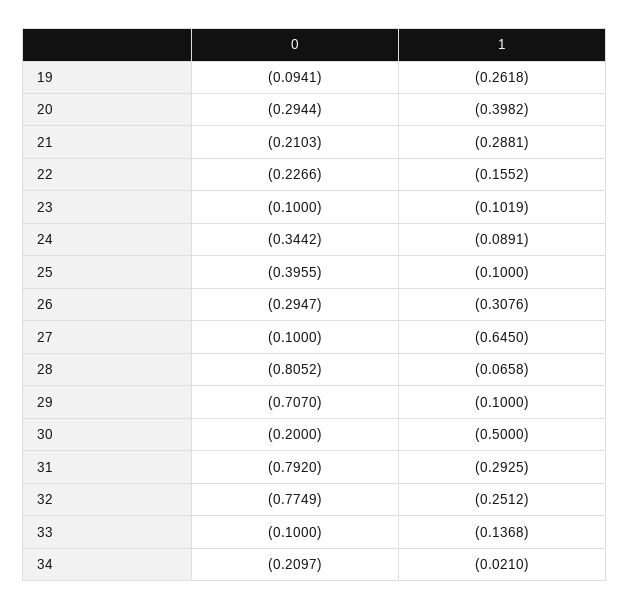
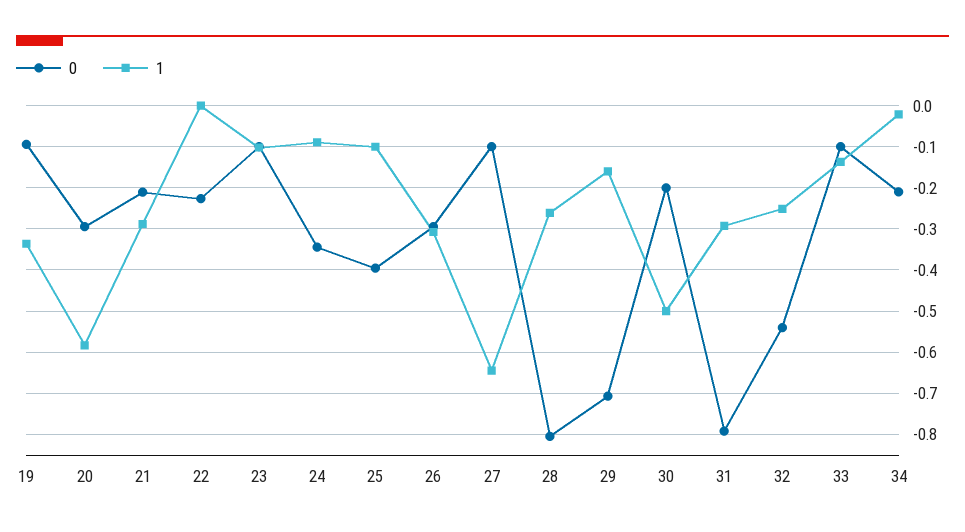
1, 19: -0.2618 -> -0.34
1, 20: -0.3982 -> -0.58
1, 22: -0.1552 -> 0
1, 28: -0.0658 -> -0.26
1, 29: -0.1 -> -0.16
0, 32: -0.7749 -> -0.54

